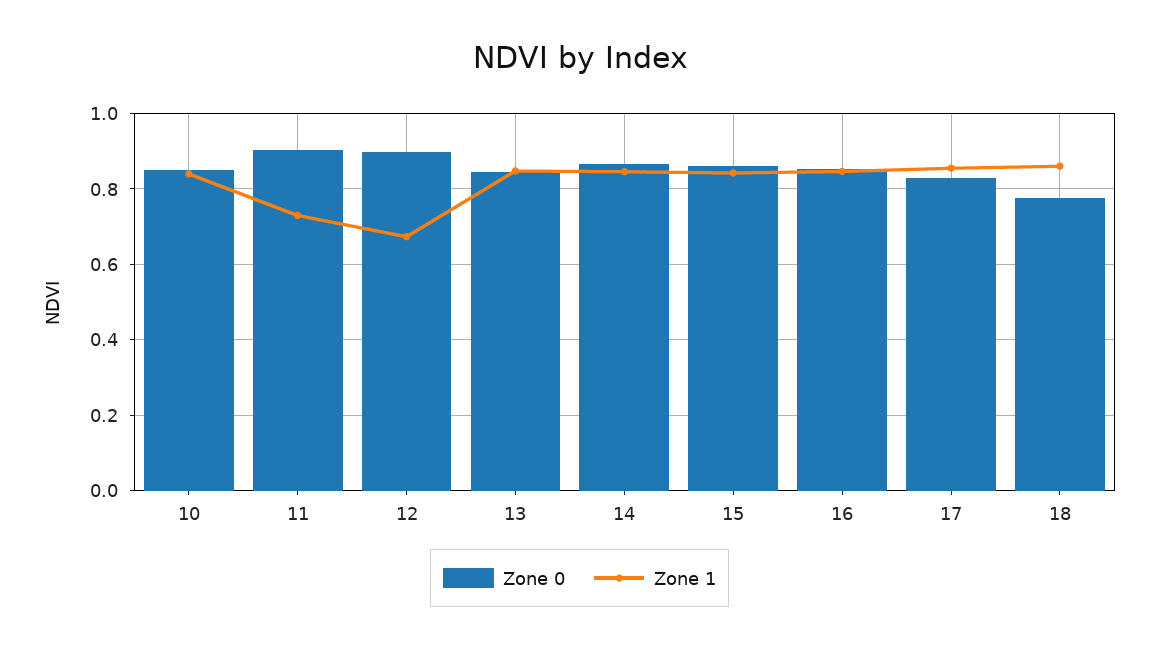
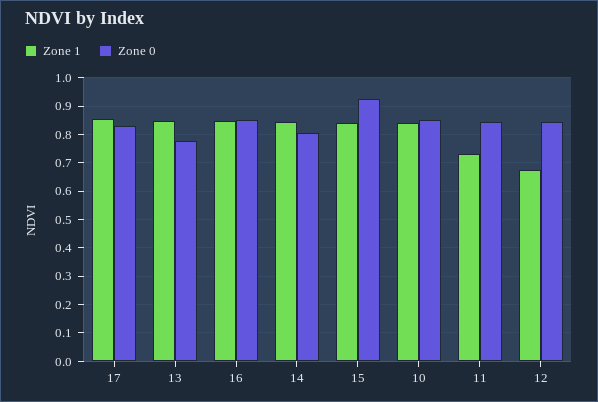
Zone 0, 11: 0.9 -> 0.85
Zone 0, 12: 0.9 -> 0.85
Zone 0, 13: 0.84 -> 0.775
Zone 0, 14: 0.86 -> 0.8
Zone 0, 15: 0.86 -> 0.925
Zone 0, 18: 0.78 -> none
Zone 1, 18: 0.86 -> none

